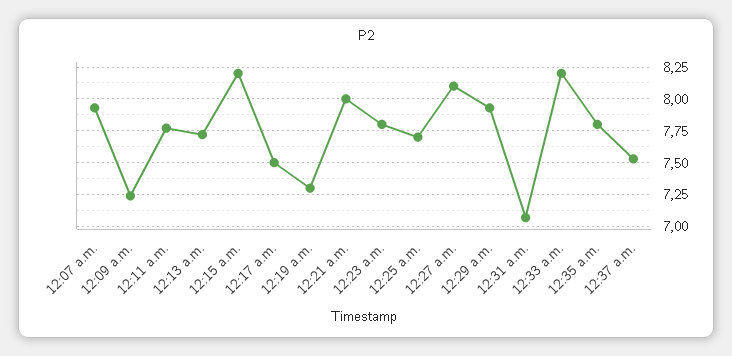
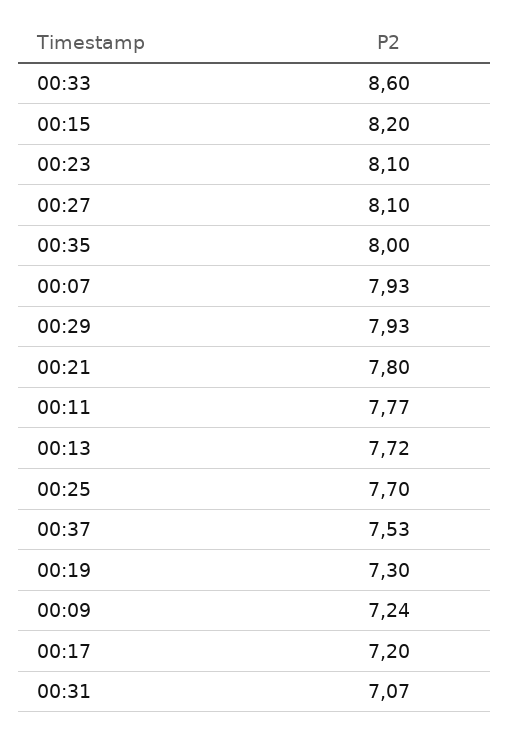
12:17 a.m.: 7.5 -> 7.2
12:21 a.m.: 8 -> 7.8
12:23 a.m.: 7.8 -> 8.1
12:33 a.m.: 8.2 -> 8.6
12:35 a.m.: 7.8 -> 8

